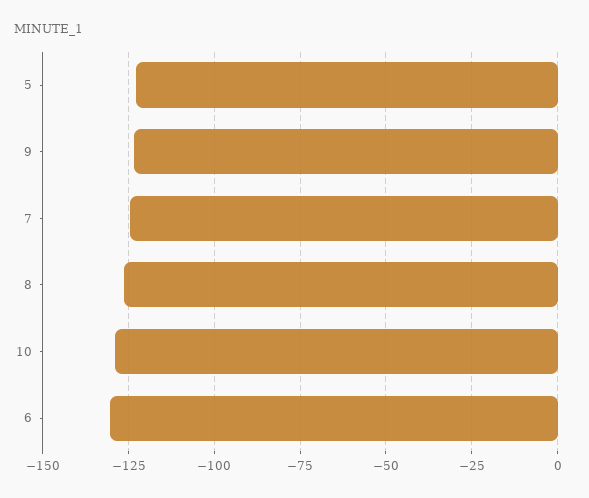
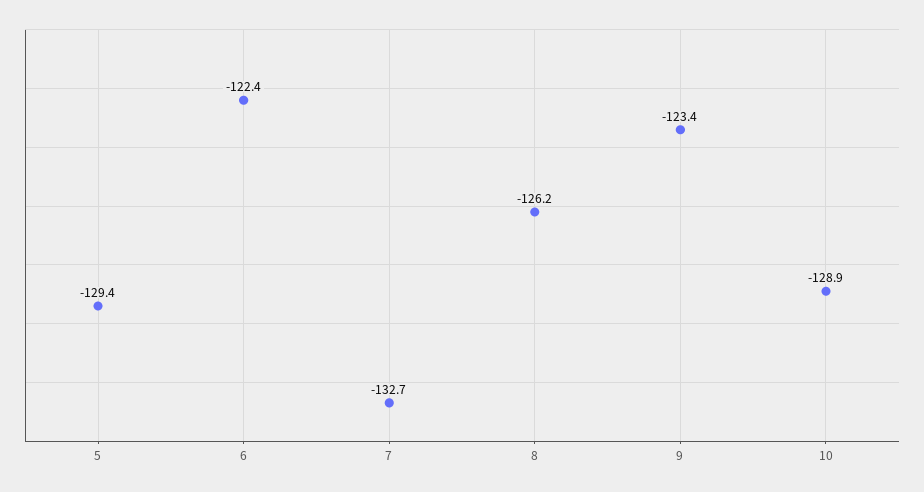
5: -122.5 -> -129.4
7: -125 -> -132.7
6: -130 -> -122.4

